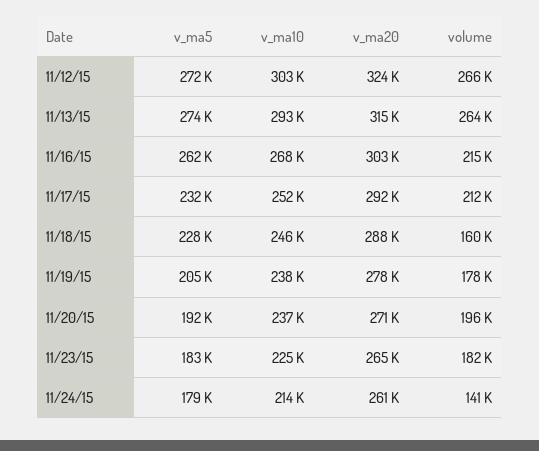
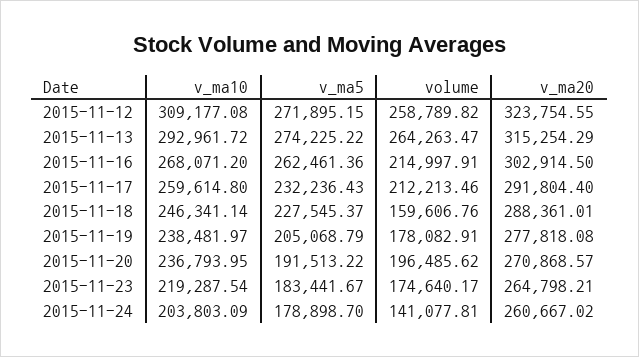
v_ma10, 11/12/15: 303000 -> 309177.08
volume, 11/12/15: 266000 -> 258789.82
v_ma10, 11/17/15: 252000 -> 259614.8
v_ma10, 11/23/15: 225000 -> 219287.54
volume, 11/23/15: 182000 -> 174640.17
v_ma10, 11/24/15: 214000 -> 203803.09

